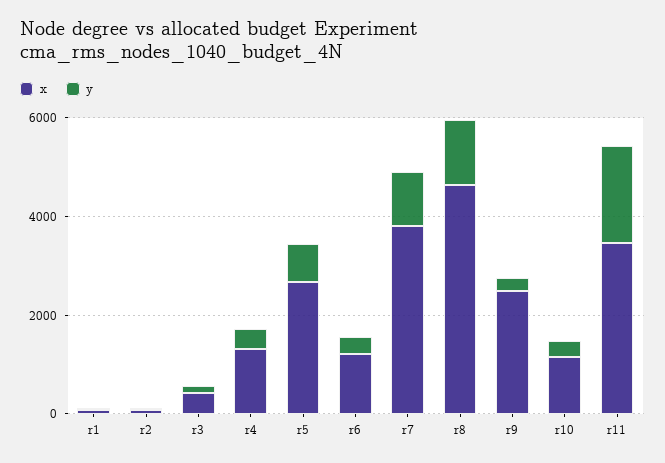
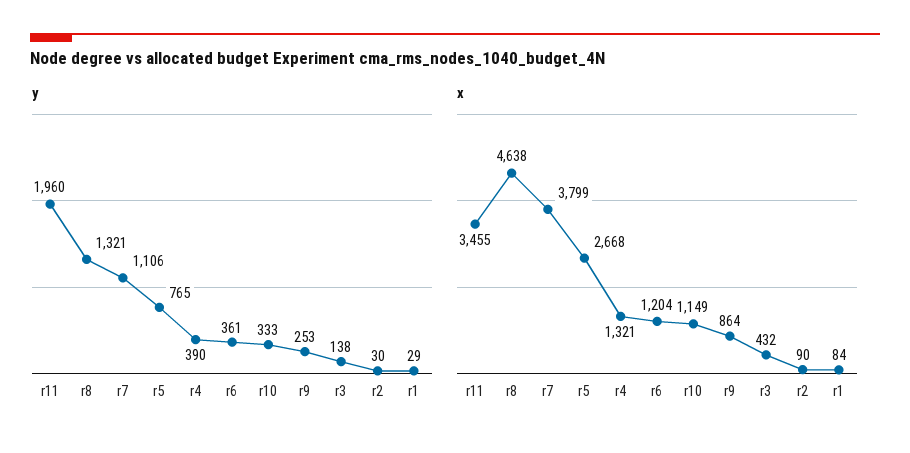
x, r9: 2500 -> 864

